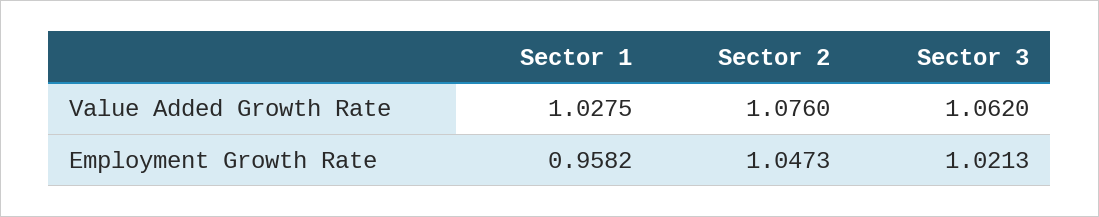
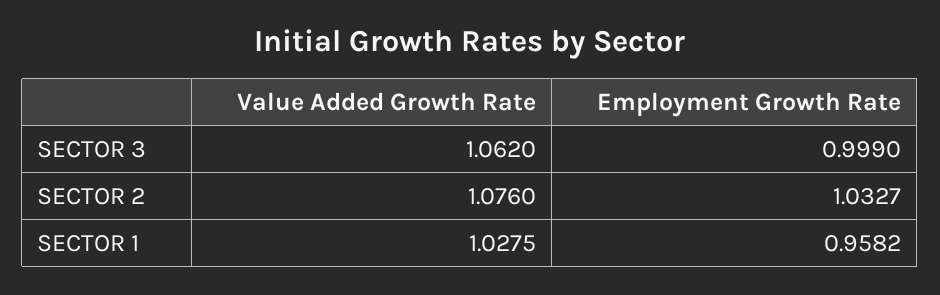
Sector 2, Employment Growth Rate: 1.0473 -> 1.0327
Sector 3, Employment Growth Rate: 1.0213 -> 0.999

